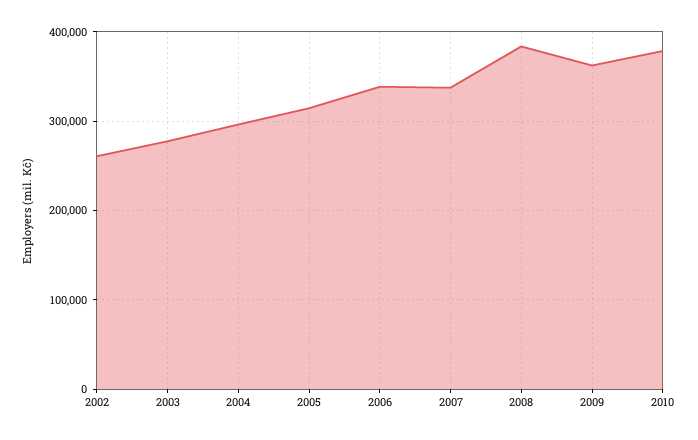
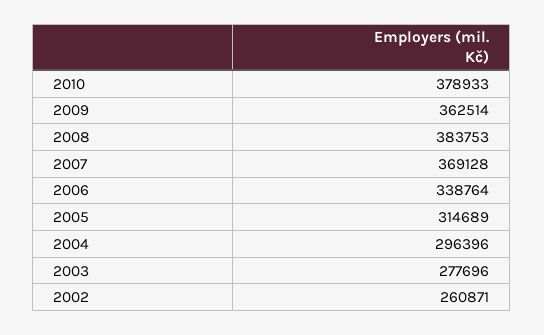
2007: 340000 -> 369128

